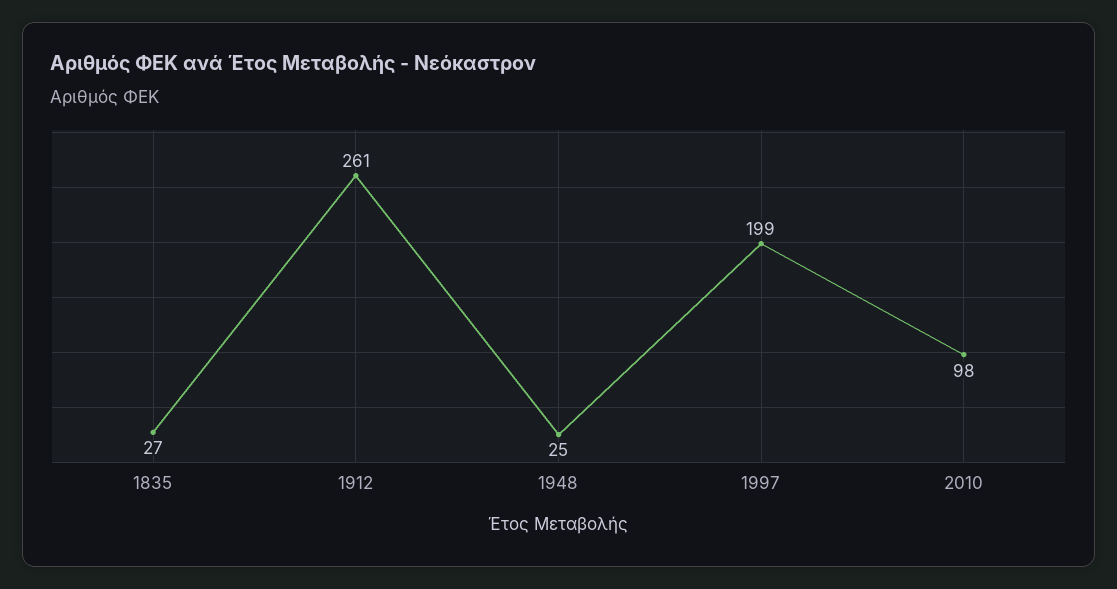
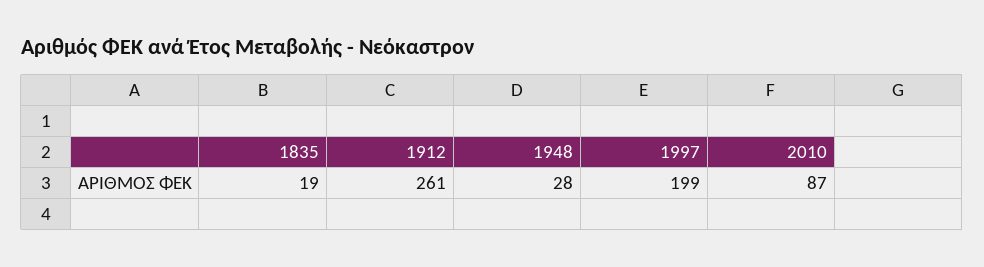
1835: 27 -> 19
1948: 25 -> 28
2010: 98 -> 87

